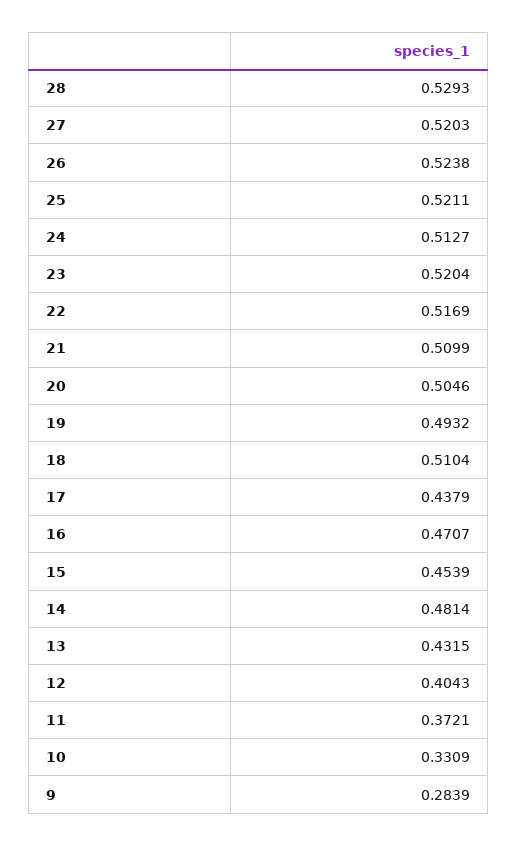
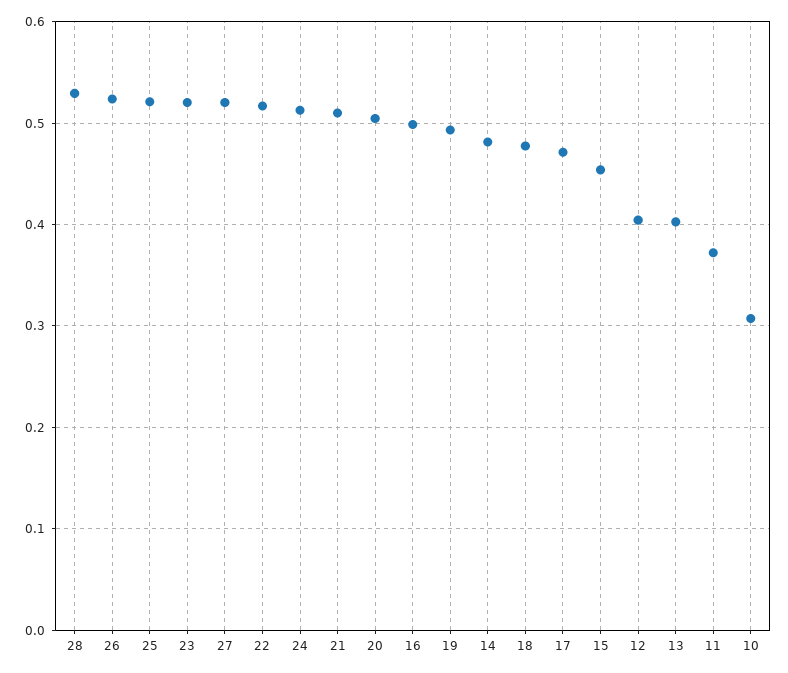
18: 0.5104 -> 0.48
17: 0.4379 -> 0.47
16: 0.4707 -> 0.5
13: 0.4315 -> 0.4
10: 0.3309 -> 0.31
9: 0.2839 -> none

